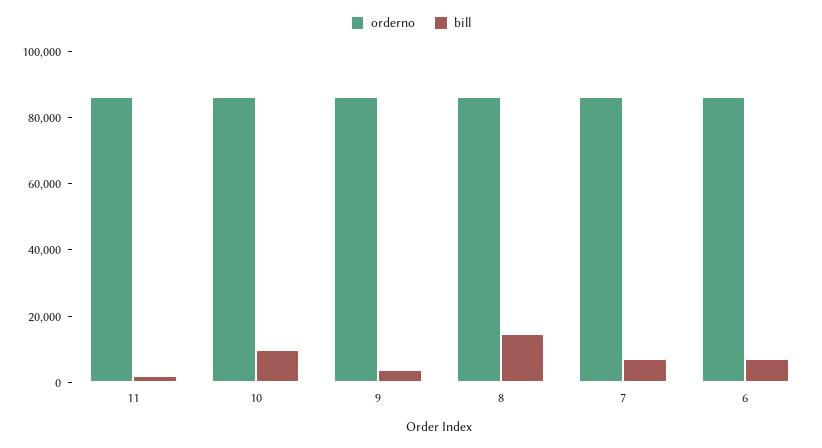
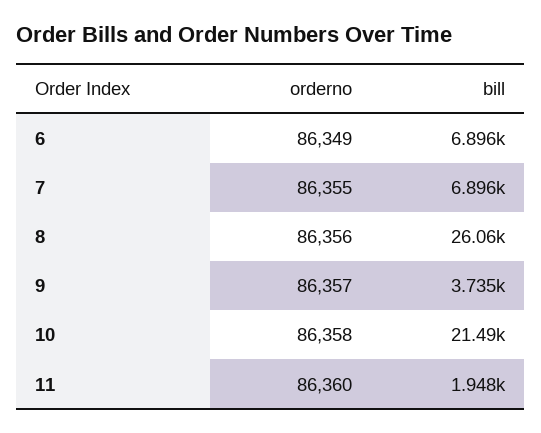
bill, 10: 10000 -> 21490
bill, 8: 15000 -> 26060

